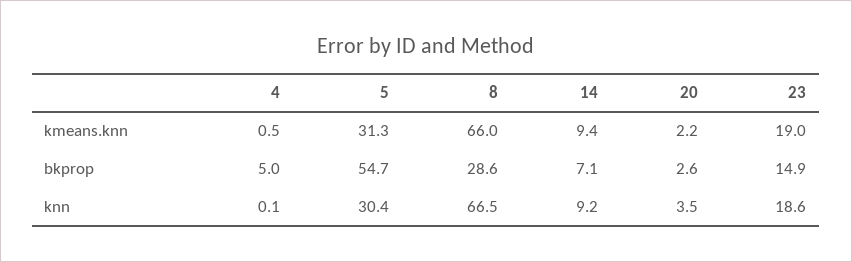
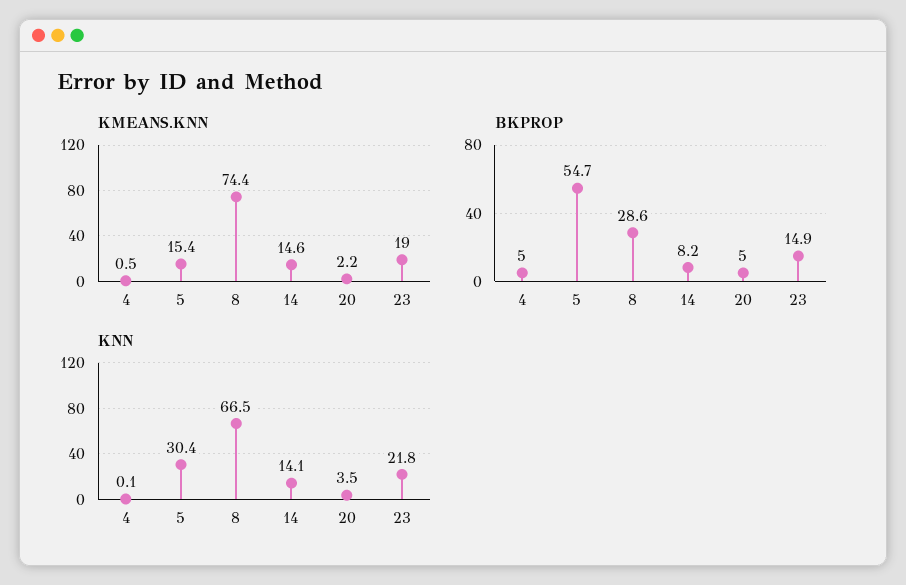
kmeans.knn, 5: 31.3 -> 15.4
kmeans.knn, 8: 66 -> 74.4
kmeans.knn, 14: 9.4 -> 14.6
bkprop, 14: 7.1 -> 8.2
bkprop, 20: 2.6 -> 5
knn, 14: 9.2 -> 14.1
knn, 23: 18.6 -> 21.8

